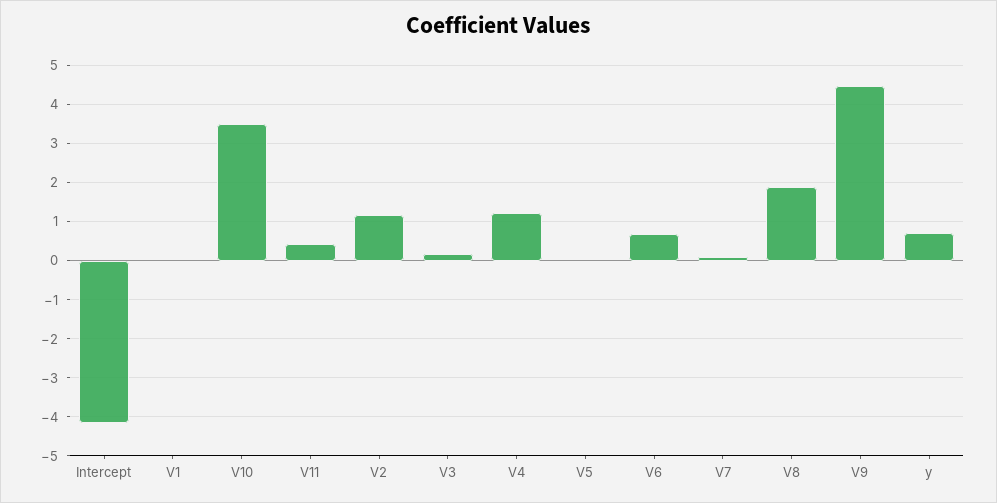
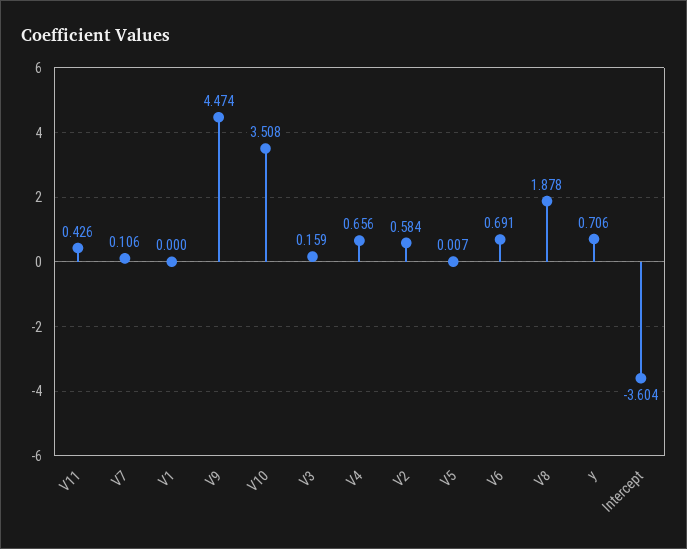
Intercept: -4.2 -> -3.604
V2: 1.2 -> 0.584
V4: 1.2 -> 0.656

